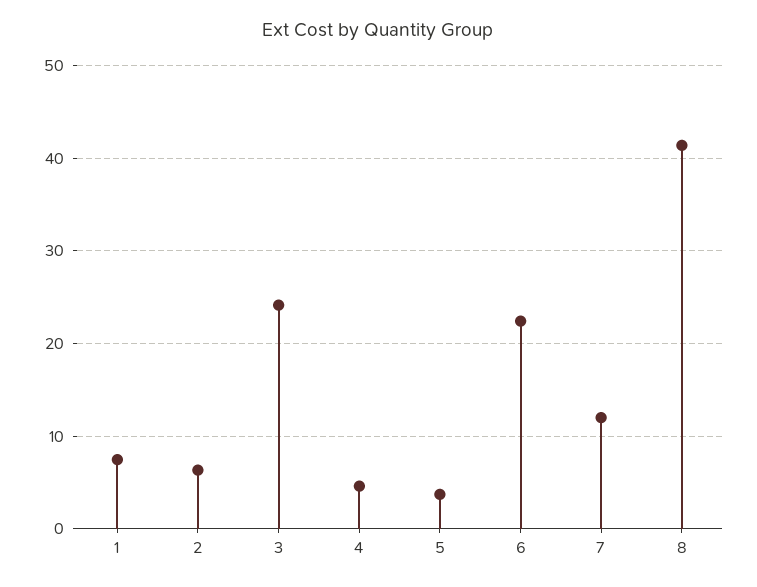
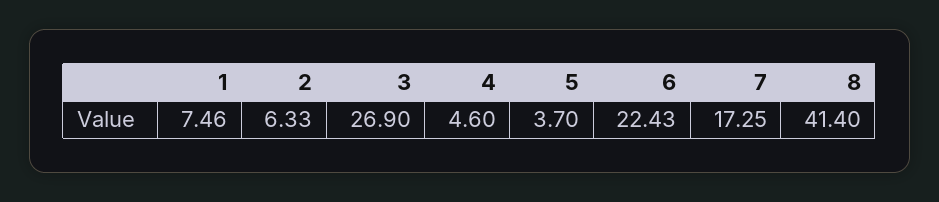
3: 24 -> 26.9
7: 12 -> 17.25

